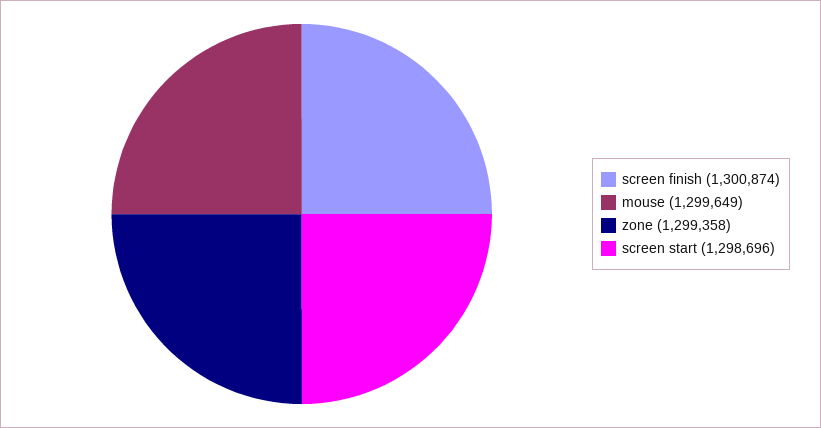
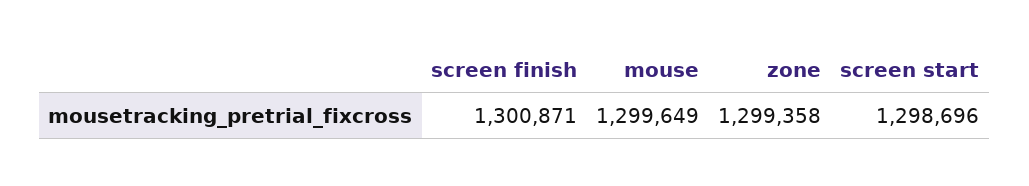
screen finish: 1300874 -> 1300871

